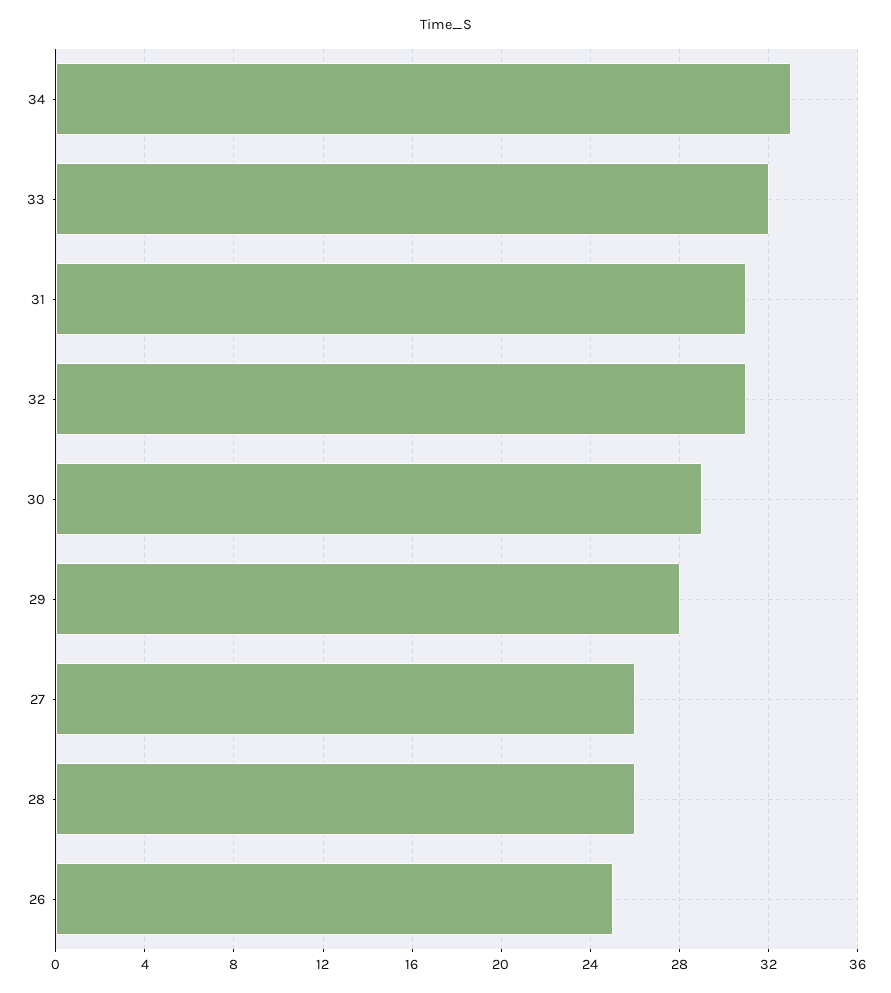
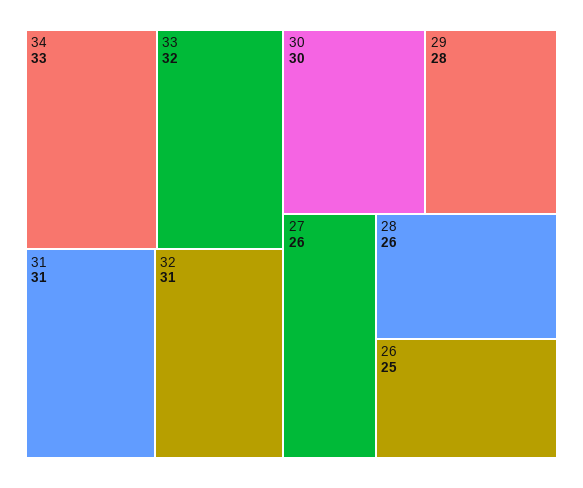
30: 29 -> 30

